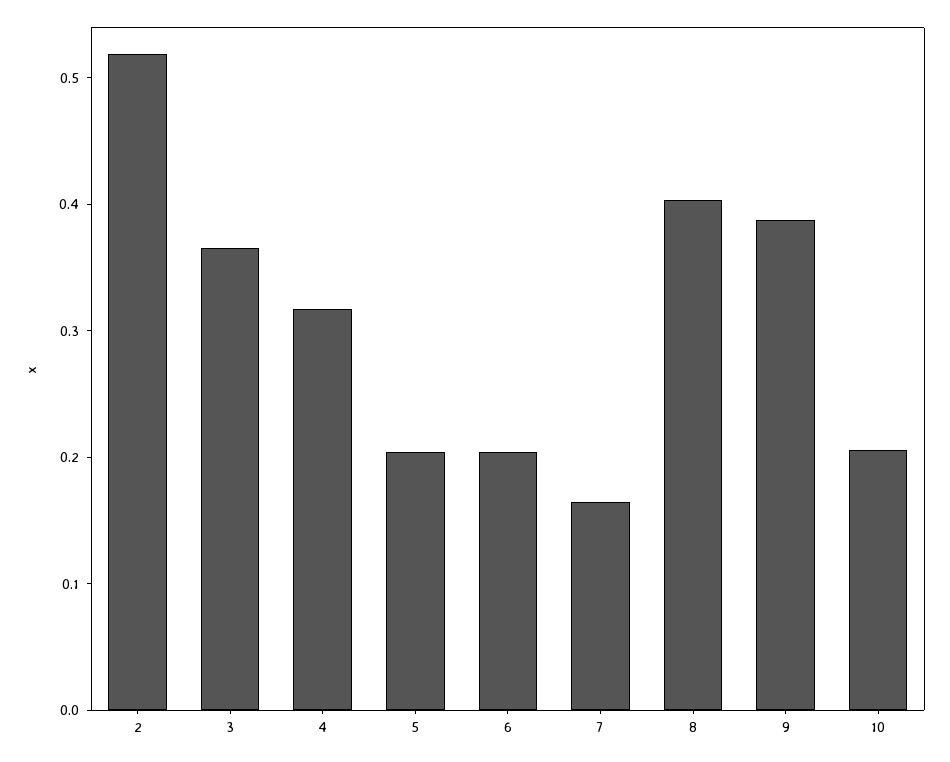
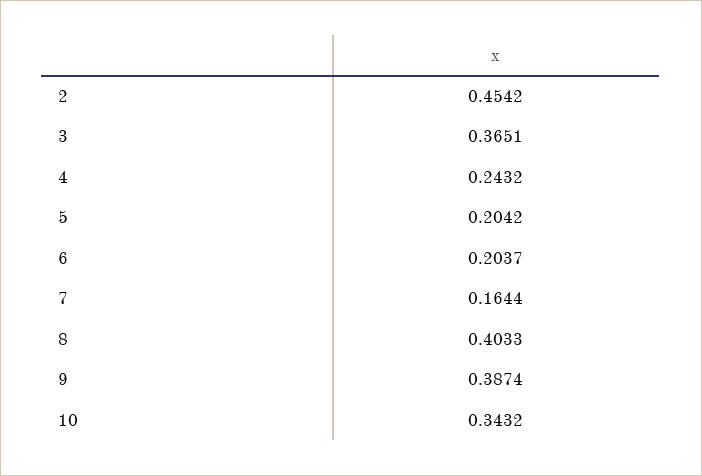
2: 0.52 -> 0.4542
4: 0.32 -> 0.2432
10: 0.2 -> 0.3432

